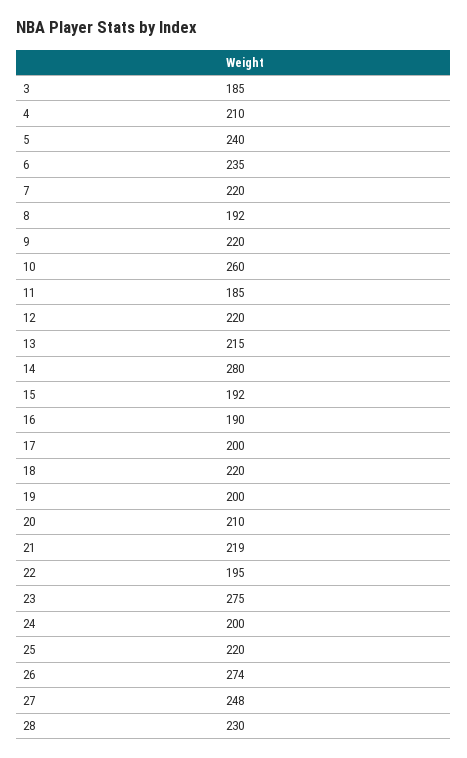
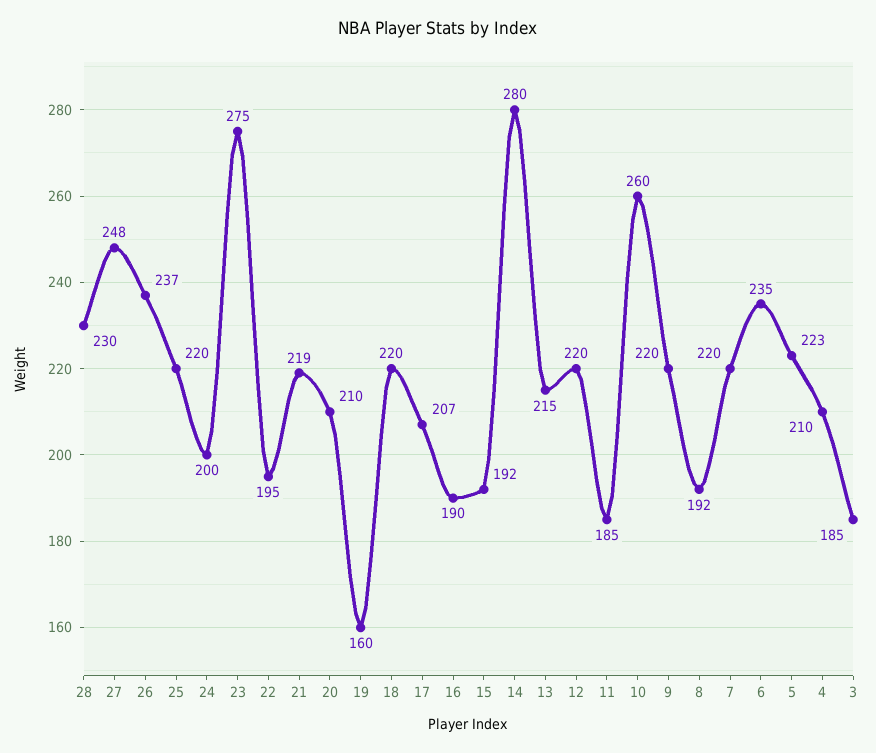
5: 240 -> 223
17: 200 -> 207
19: 200 -> 160
26: 274 -> 237

